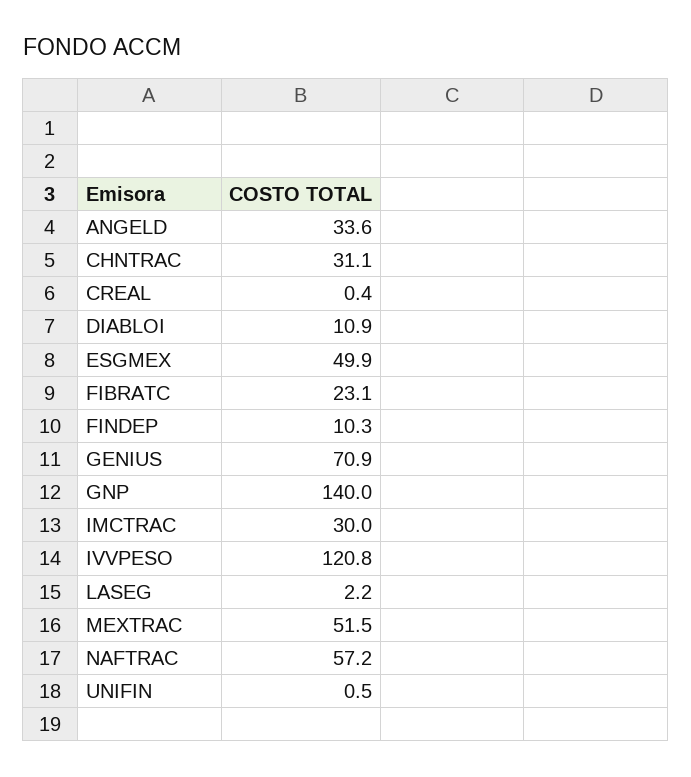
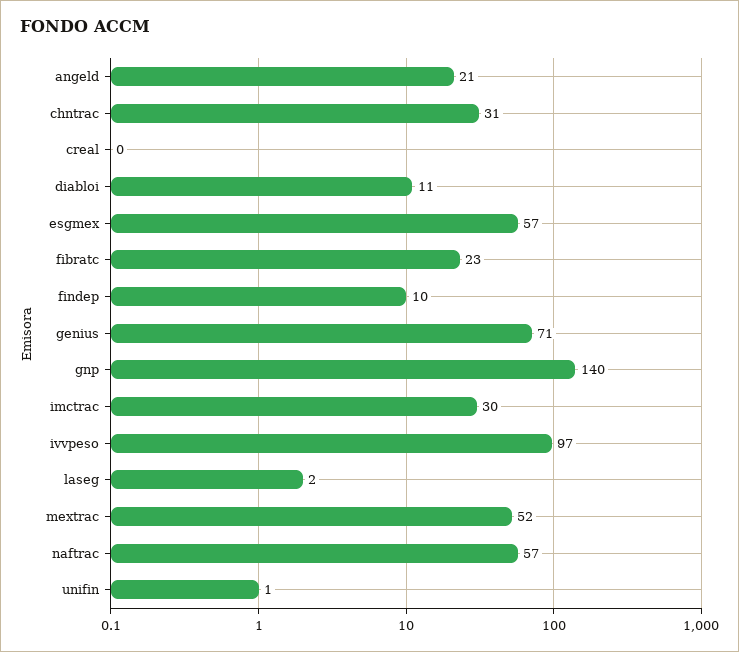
ANGELD: 33.6 -> 21
ESGMEX: 49.9 -> 57
IVVPESO: 120.8 -> 97

